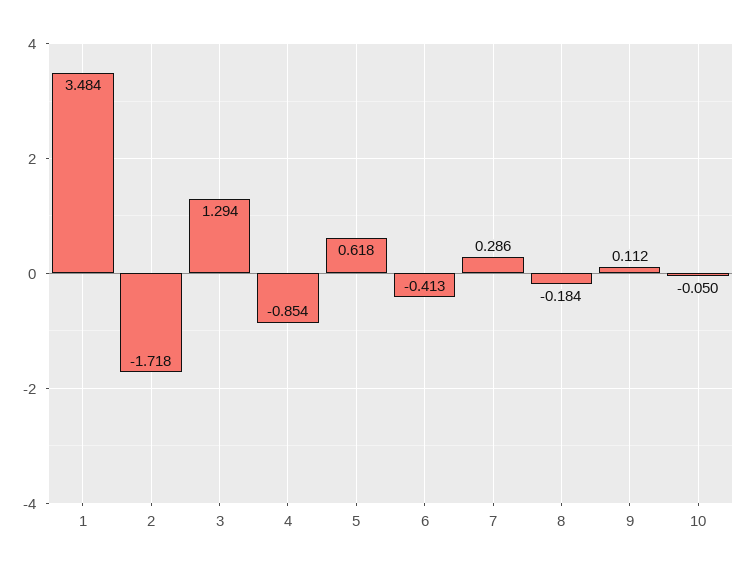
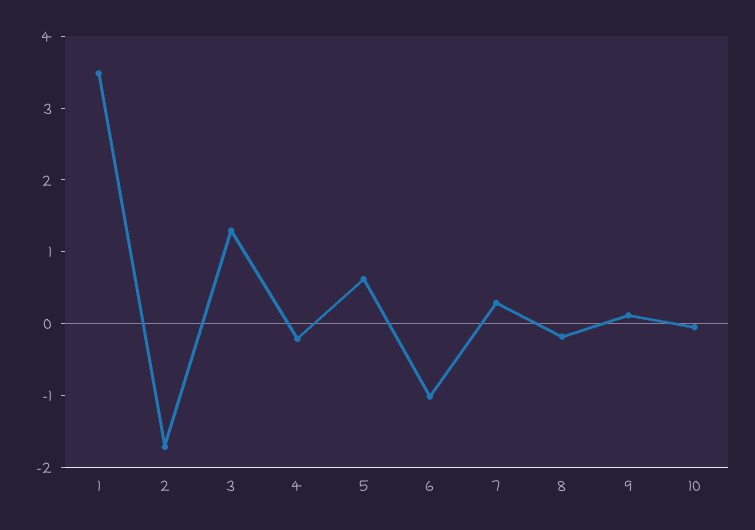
4: -0.854 -> -0.2
6: -0.413 -> -1

